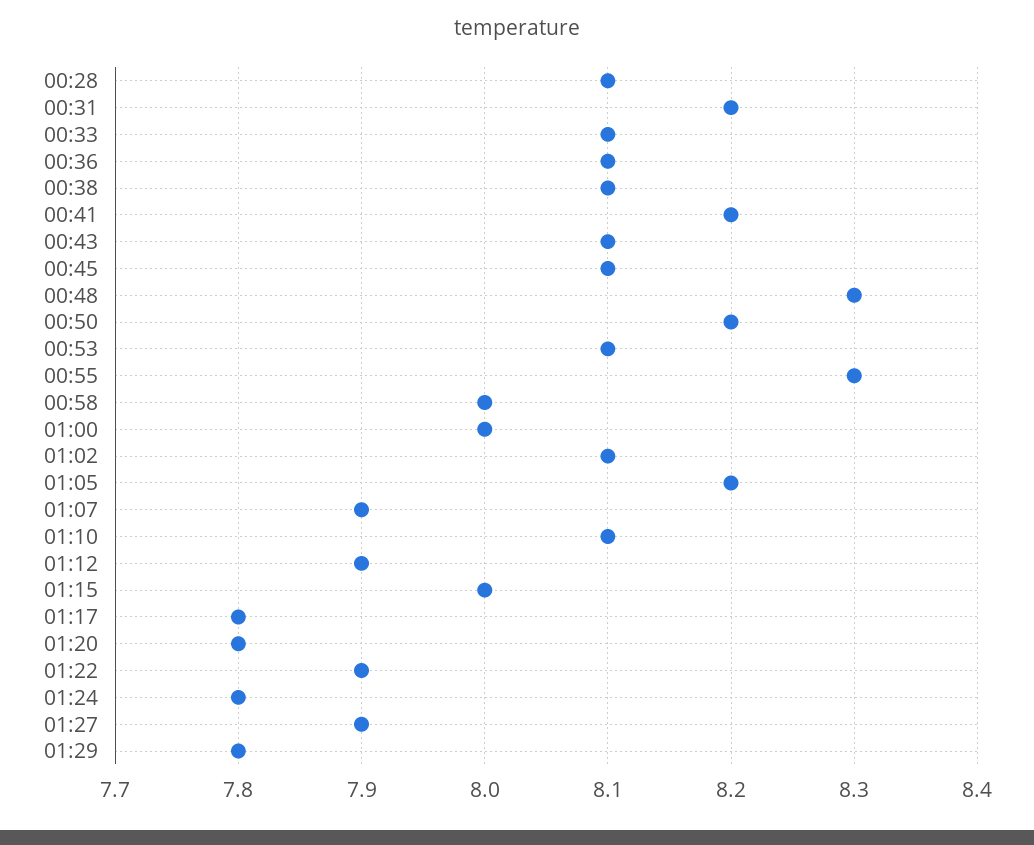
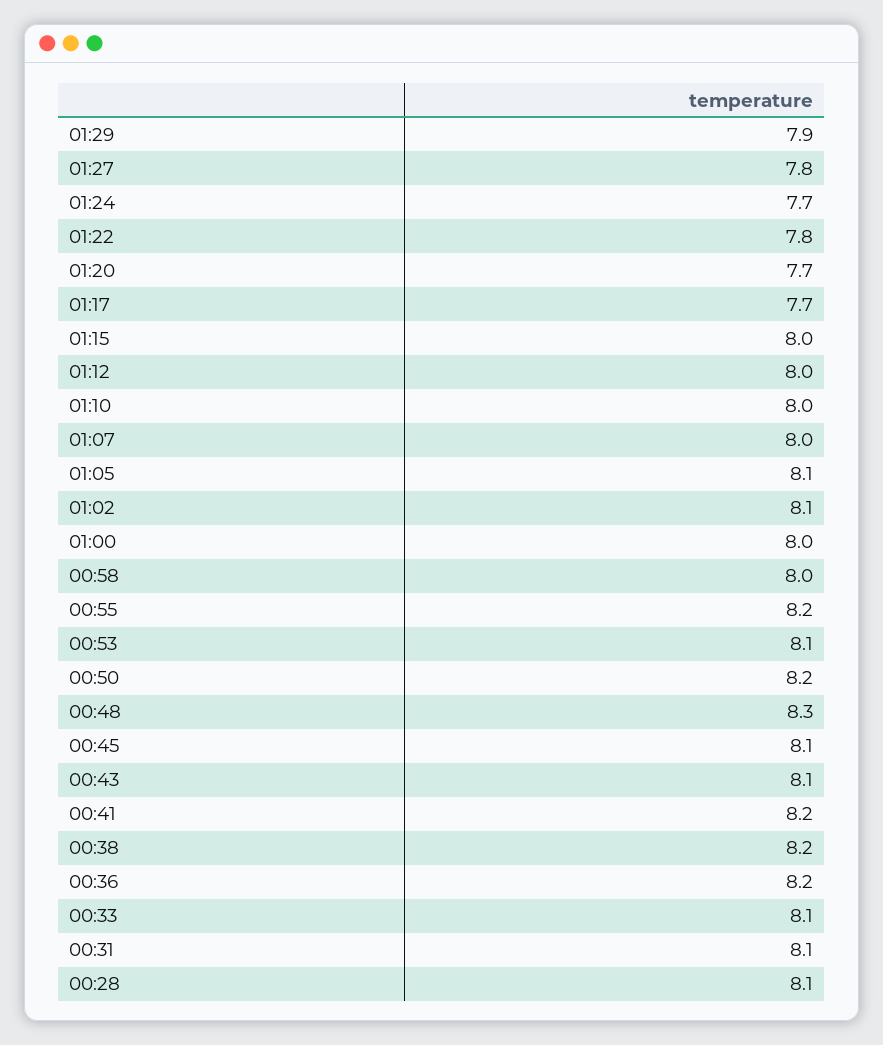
00:31: 8.2 -> 8.1
00:36: 8.1 -> 8.2
00:38: 8.1 -> 8.2
00:55: 8.3 -> 8.2
01:05: 8.2 -> 8.1
01:07: 7.9 -> 8
01:10: 8.1 -> 8
01:12: 7.9 -> 8
01:17: 7.8 -> 7.7
01:20: 7.8 -> 7.7
01:22: 7.9 -> 7.8
01:24: 7.8 -> 7.7
01:27: 7.9 -> 7.8
01:29: 7.8 -> 7.9

